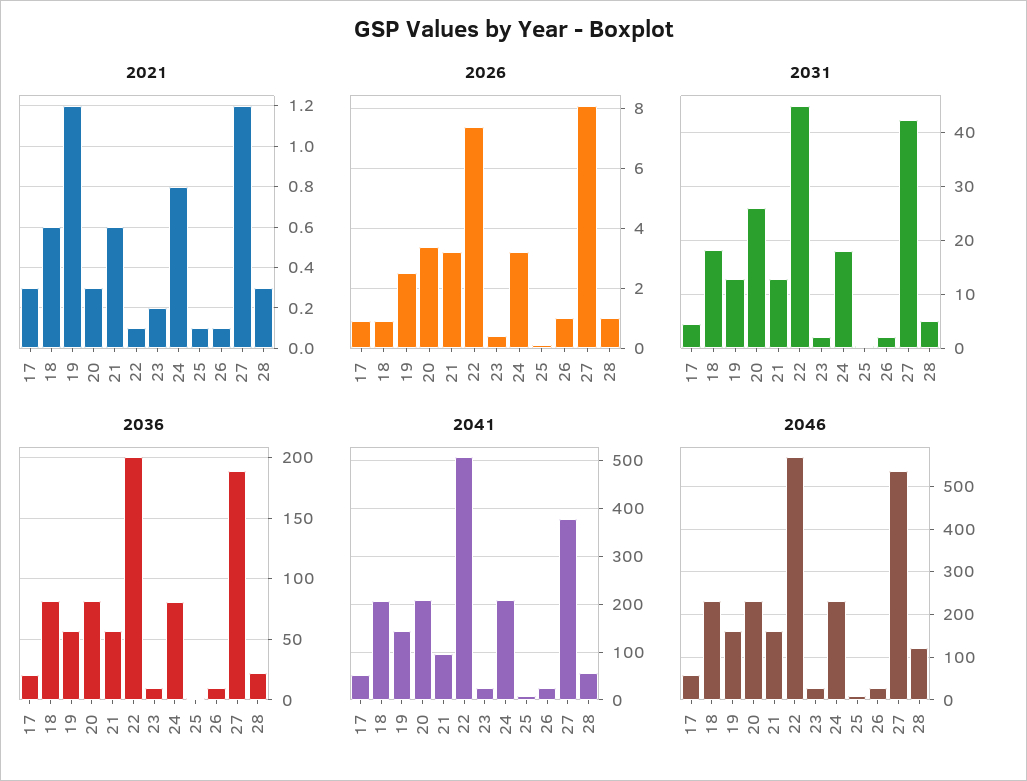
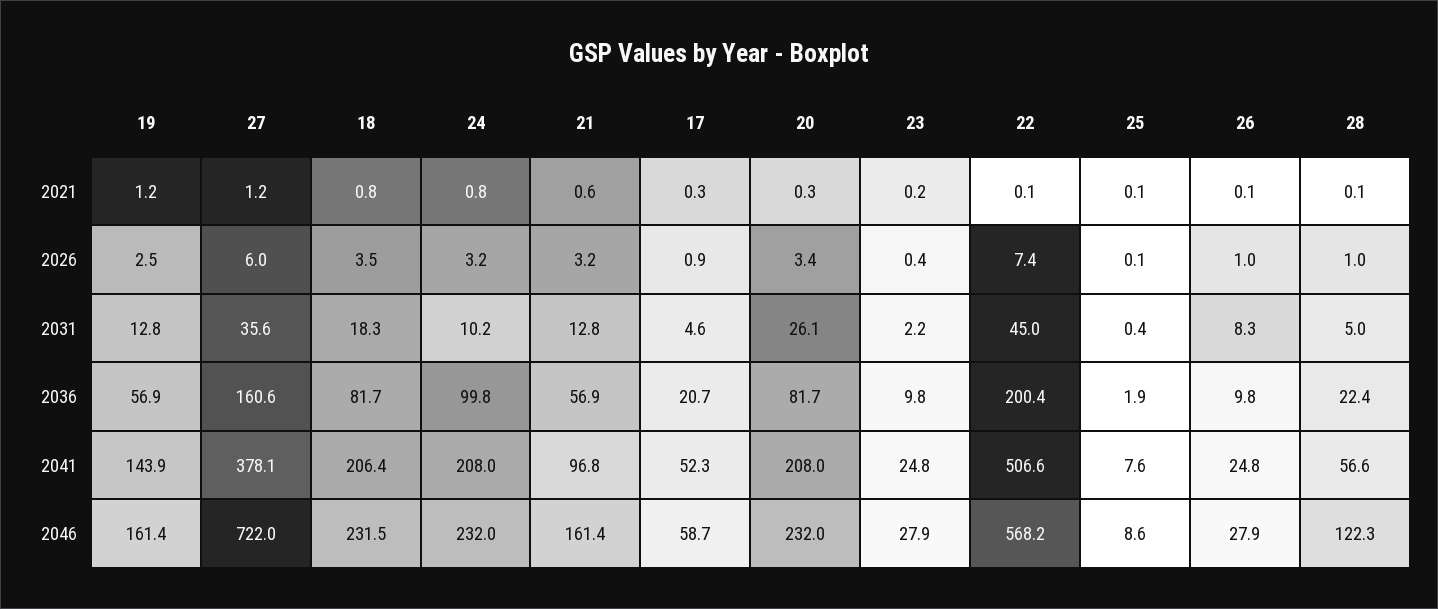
2021, 18: 0.6 -> 0.8
2021, 28: 0.3 -> 0.1
2026, 18: 1 -> 3.5
2026, 27: 8 -> 6
2031, 24: 18 -> 10.2
2031, 26: 2 -> 8.3
2031, 27: 42 -> 35.6
2036, 24: 80 -> 99.8
2036, 27: 190 -> 160.6
2046, 27: 540 -> 722

